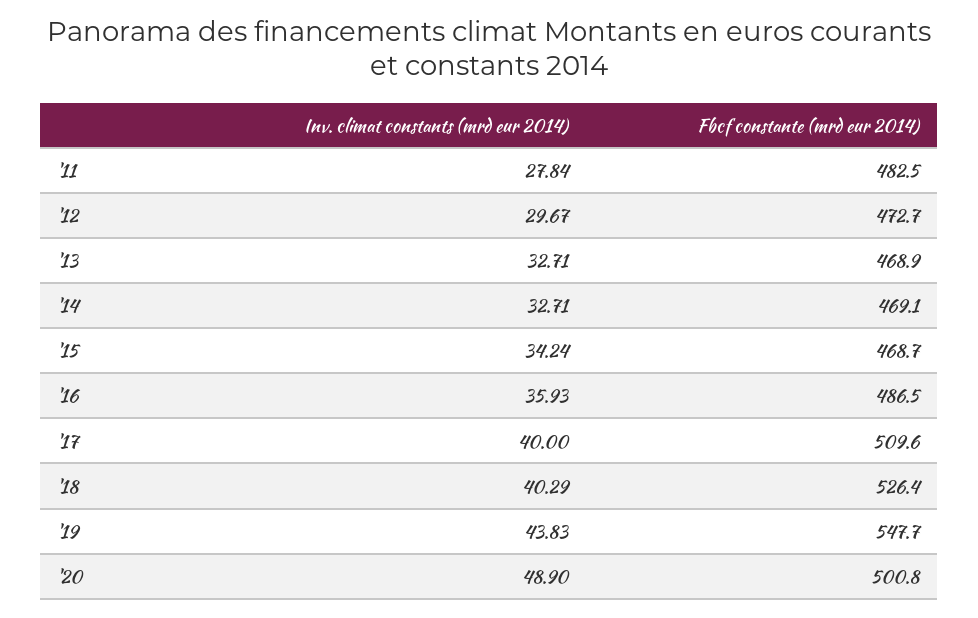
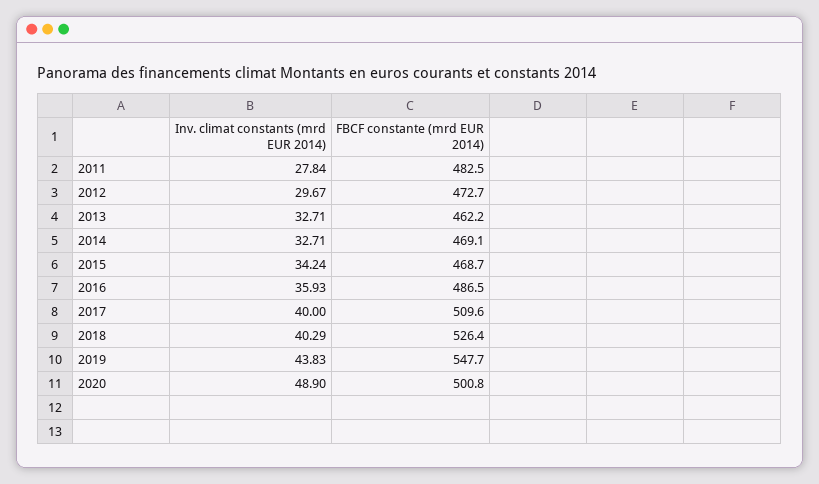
Fbcf constante (mrd eur 2014), '13: 468.9 -> 462.2

